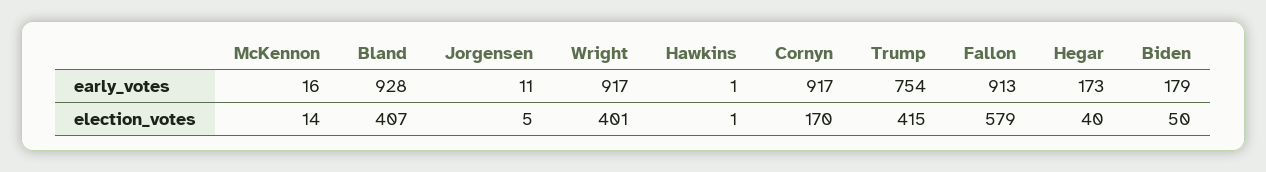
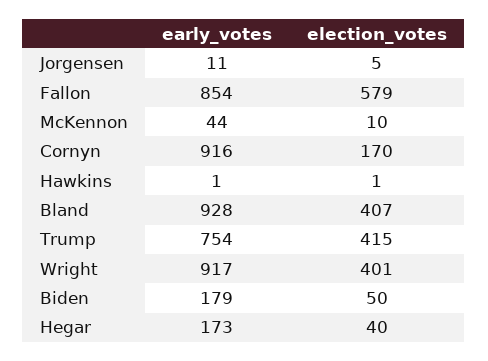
McKennon, early_votes: 16 -> 44
Cornyn, early_votes: 917 -> 916
Fallon, early_votes: 913 -> 854
McKennon, election_votes: 14 -> 10

